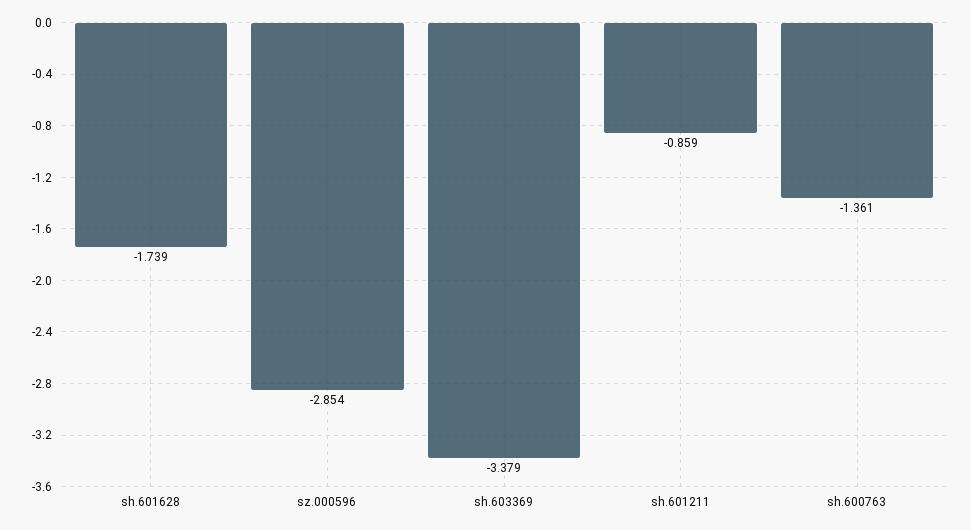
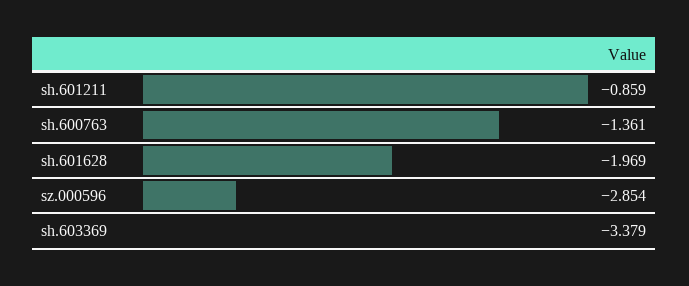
sh.601628: -1.739 -> -1.969

